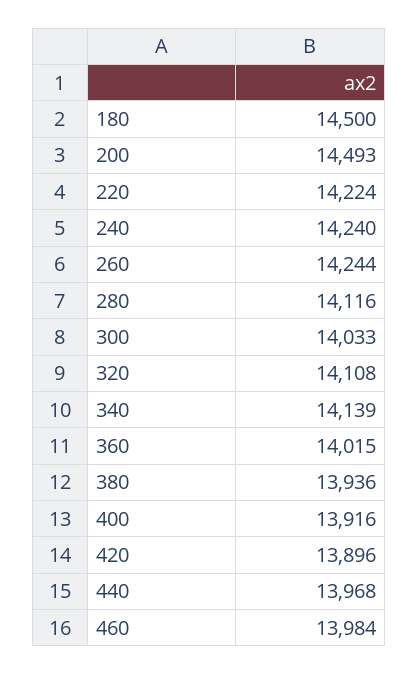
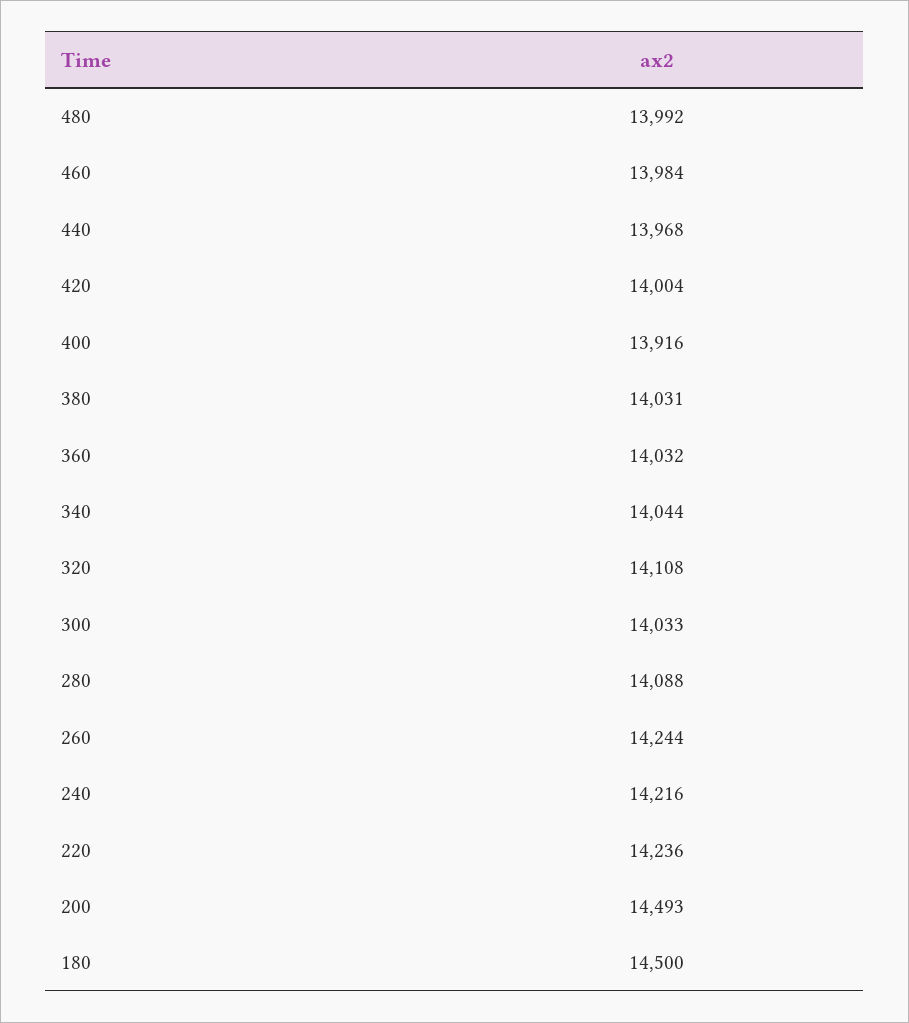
220: 14224 -> 14236
240: 14240 -> 14216
280: 14116 -> 14088
340: 14139 -> 14044
360: 14015 -> 14032
380: 13936 -> 14031
420: 13896 -> 14004
480: none -> 13992

